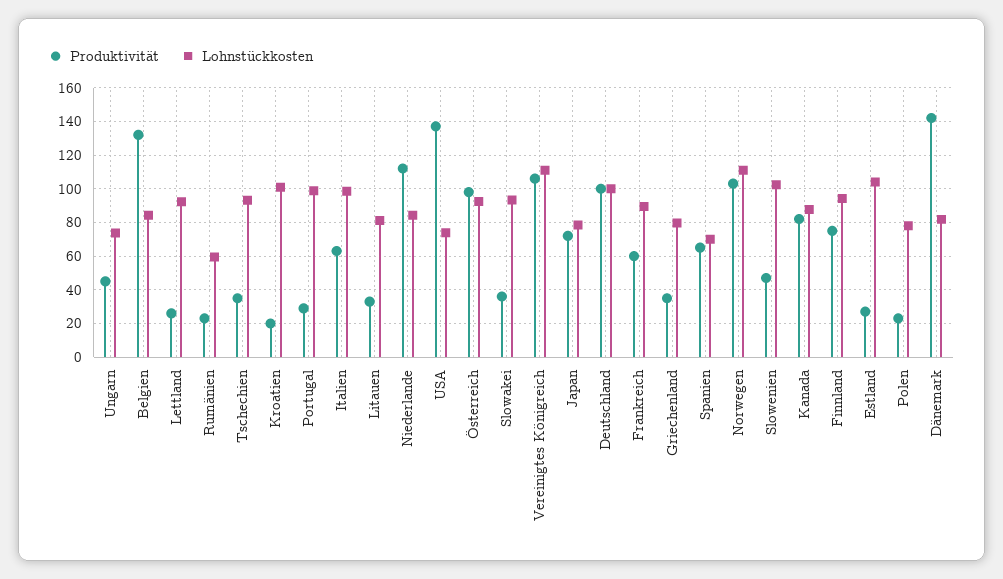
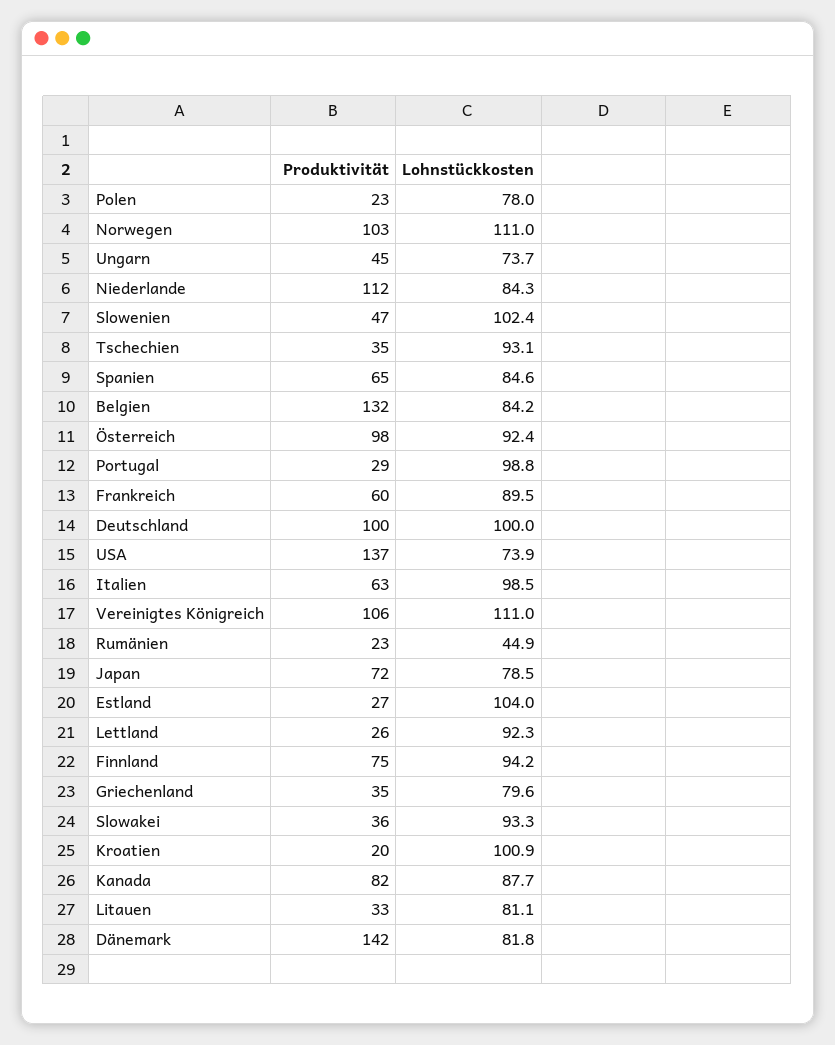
Lohnstückkosten, Rumänien: 60 -> 44.9
Lohnstückkosten, Spanien: 70 -> 84.6

